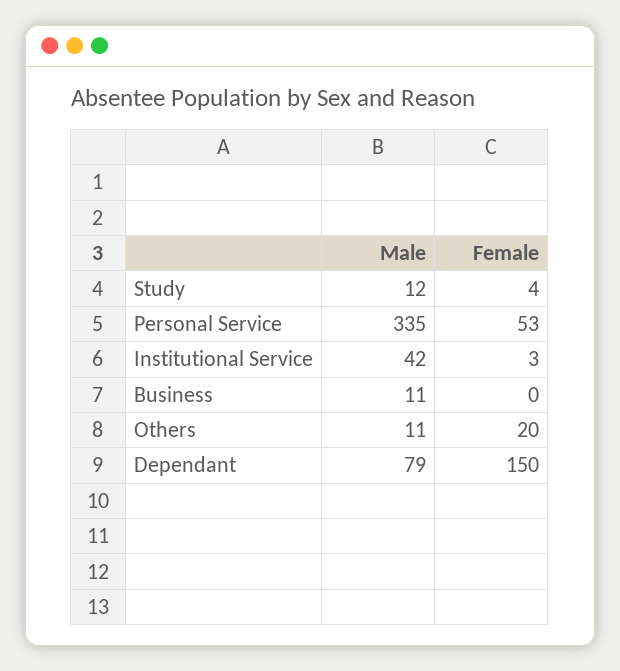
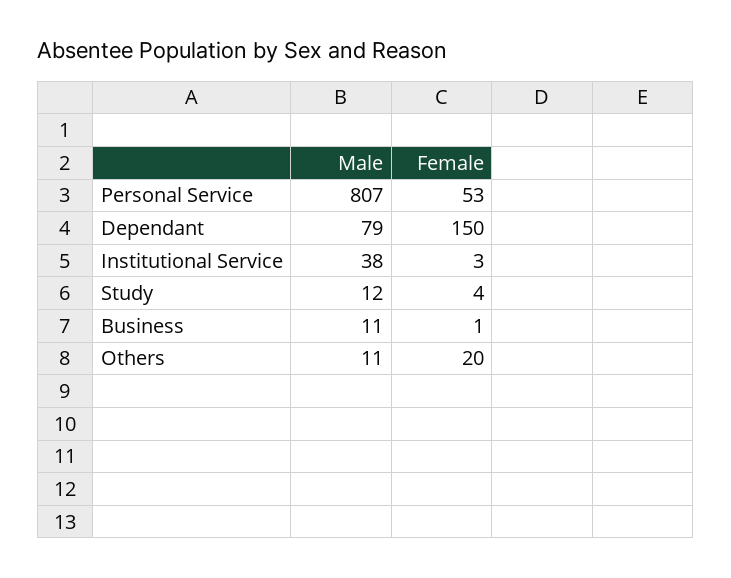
Male, Personal Service: 335 -> 807
Male, Institutional Service: 42 -> 38
Female, Business: 0 -> 1

